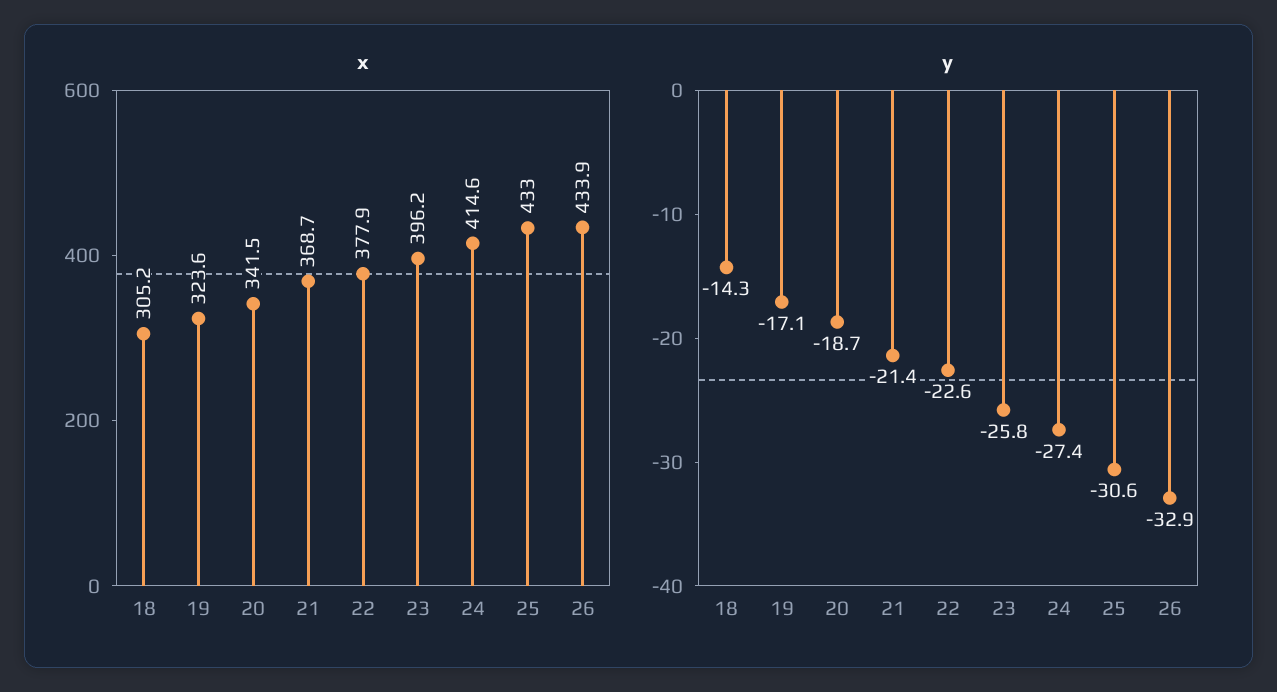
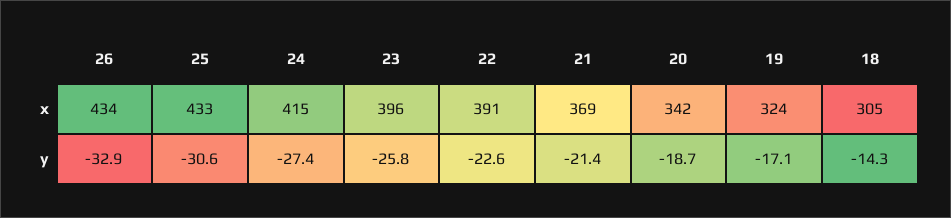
x, 22: 377.9 -> 391

